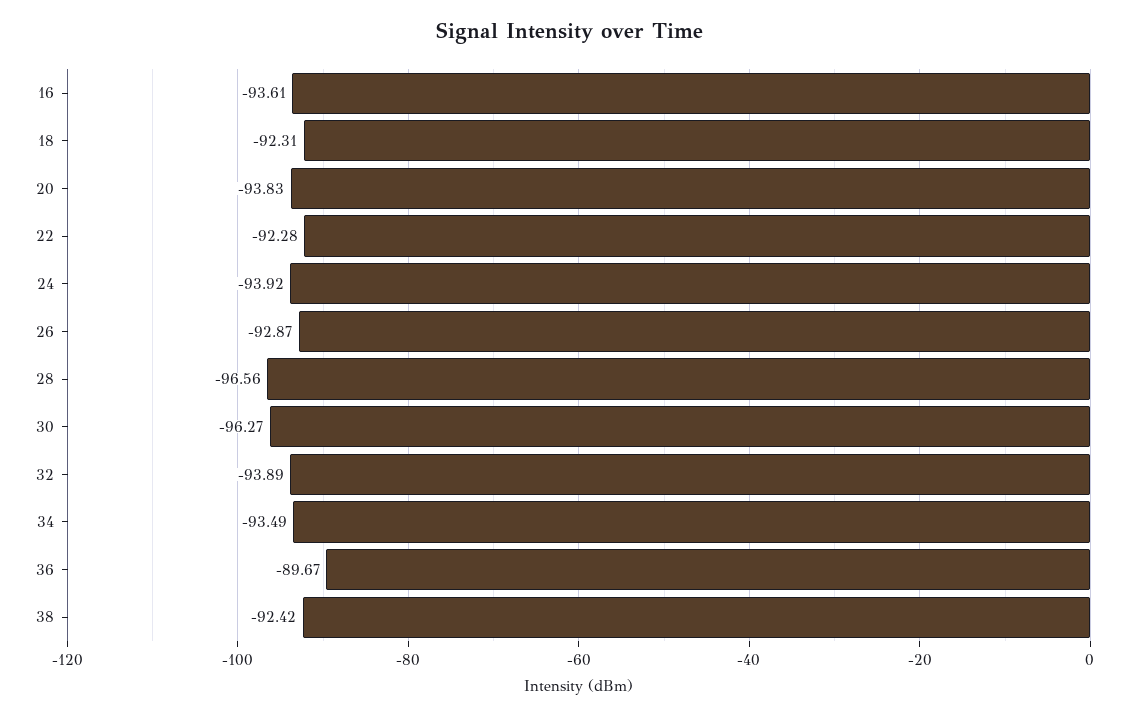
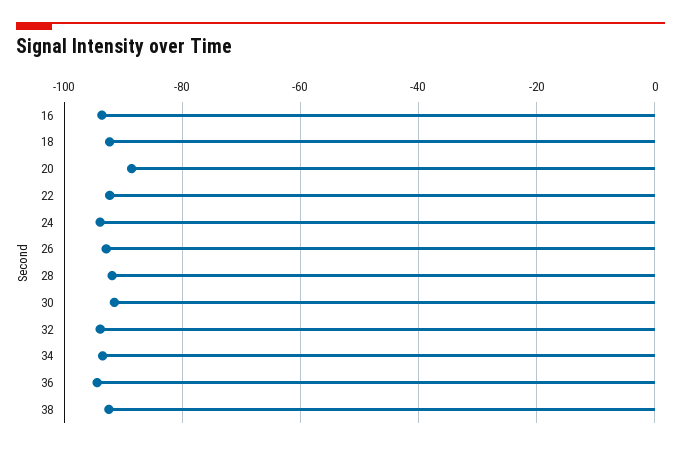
20: -93.83 -> -88
28: -96.56 -> -92
30: -96.27 -> -92
36: -89.67 -> -94

